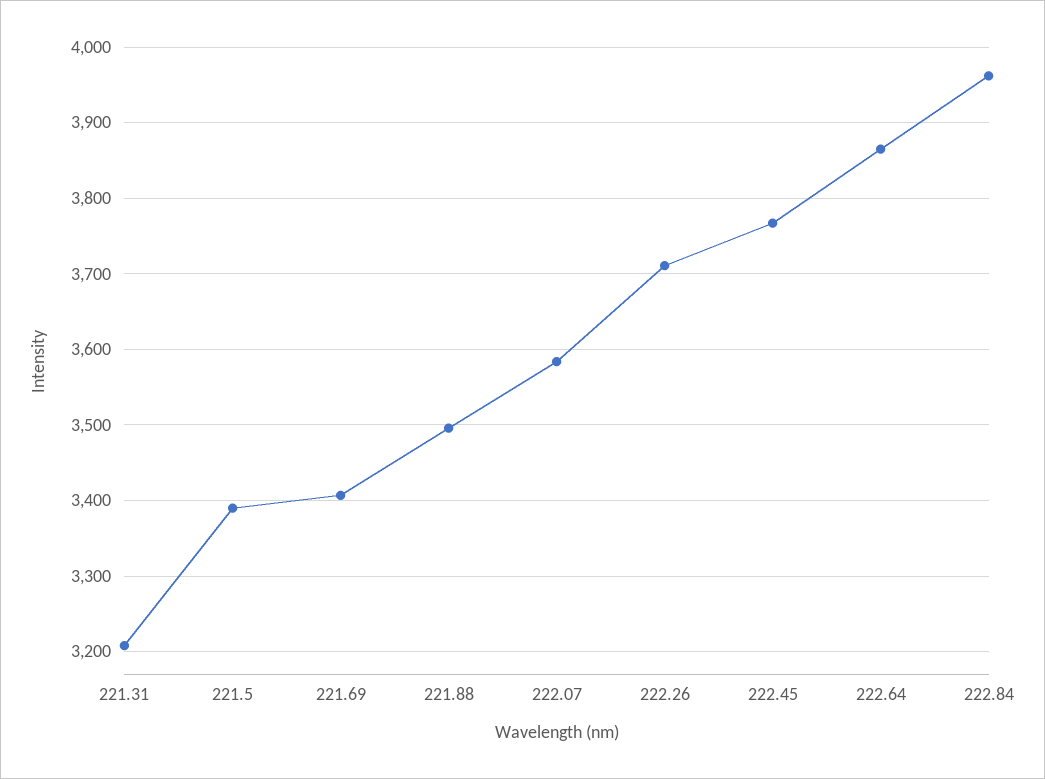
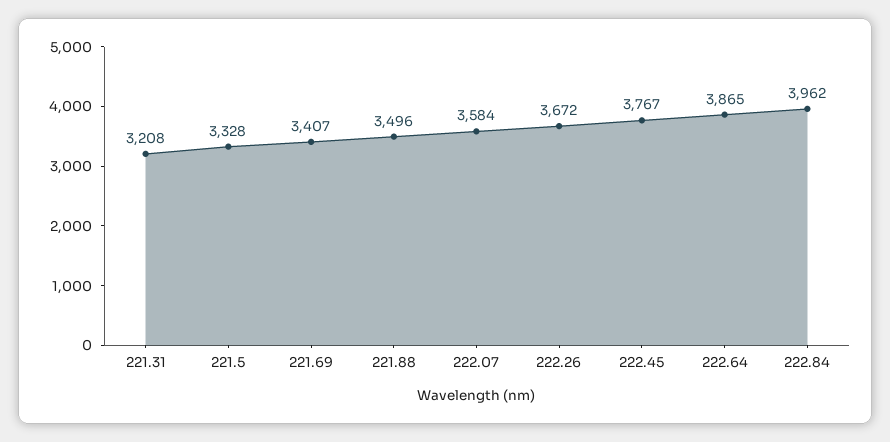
221.5: 3390 -> 3328
222.26: 3710 -> 3672

